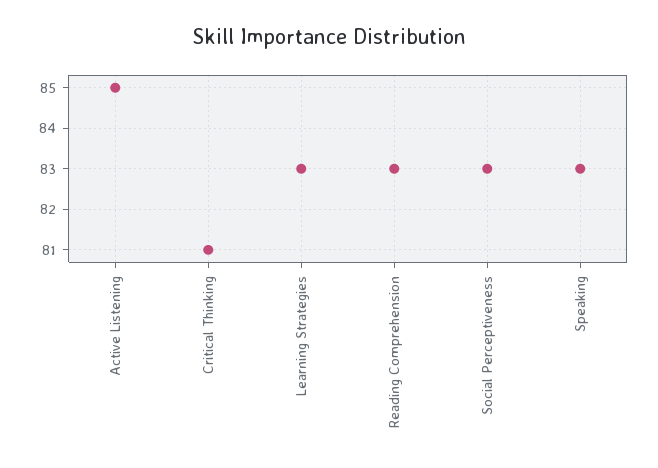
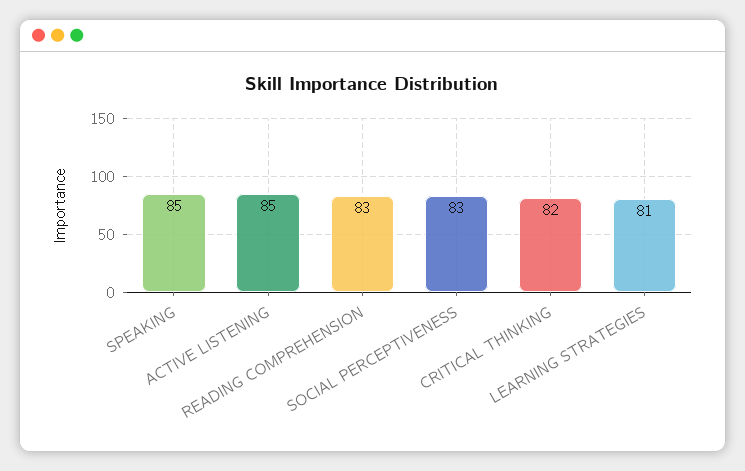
Critical Thinking: 81 -> 82
Learning Strategies: 83 -> 81
Speaking: 83 -> 85

